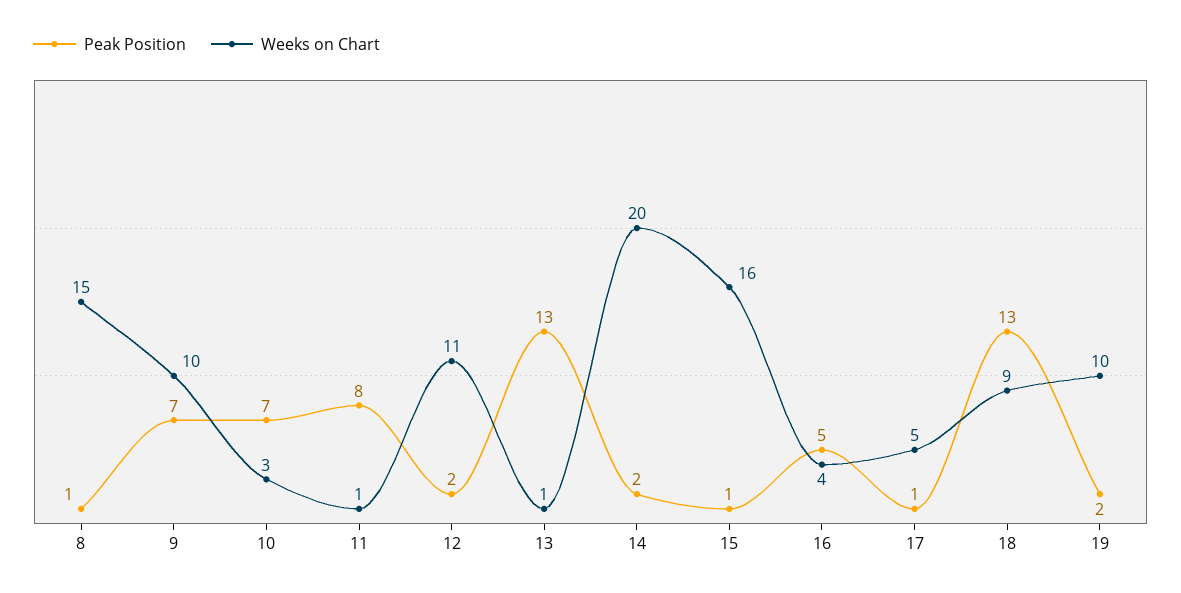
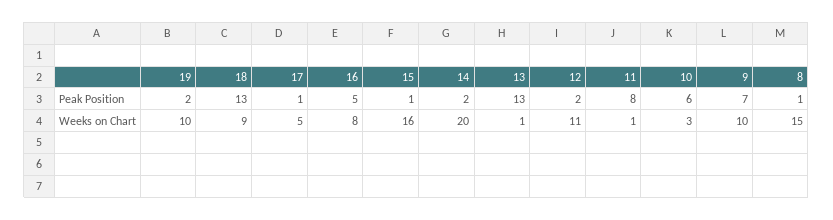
Peak Position, 10: 7 -> 6
Weeks on Chart, 16: 4 -> 8

